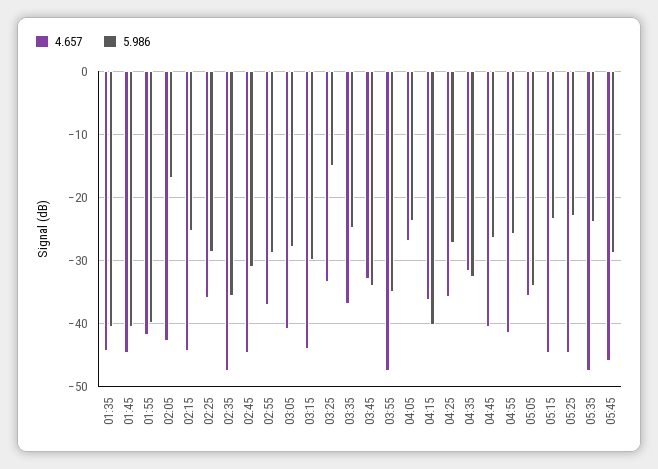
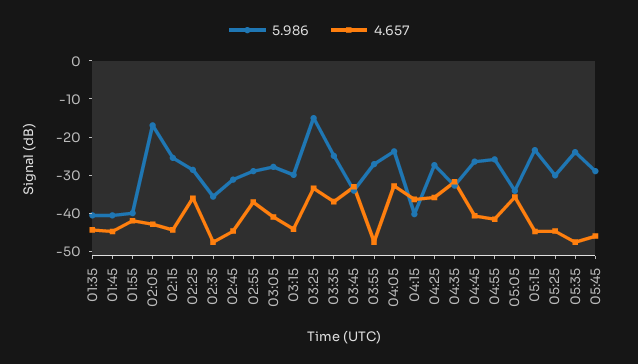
5.986, 03:55: -35 -> -27.5
4.657, 04:05: -27 -> -32.5
5.986, 05:25: -23 -> -30

